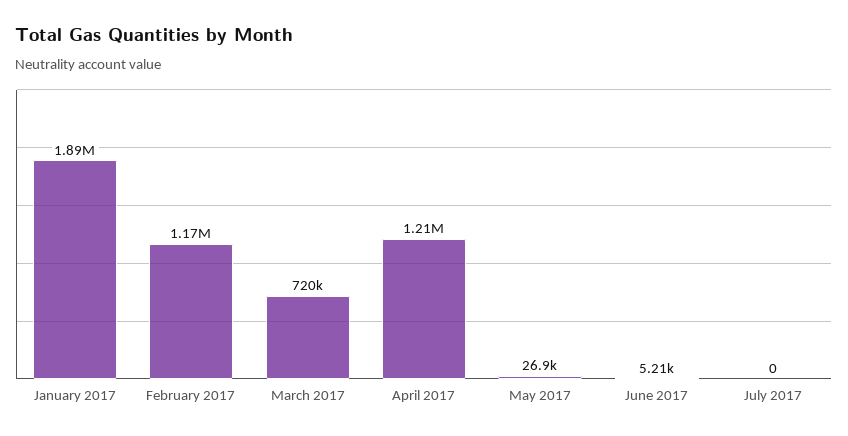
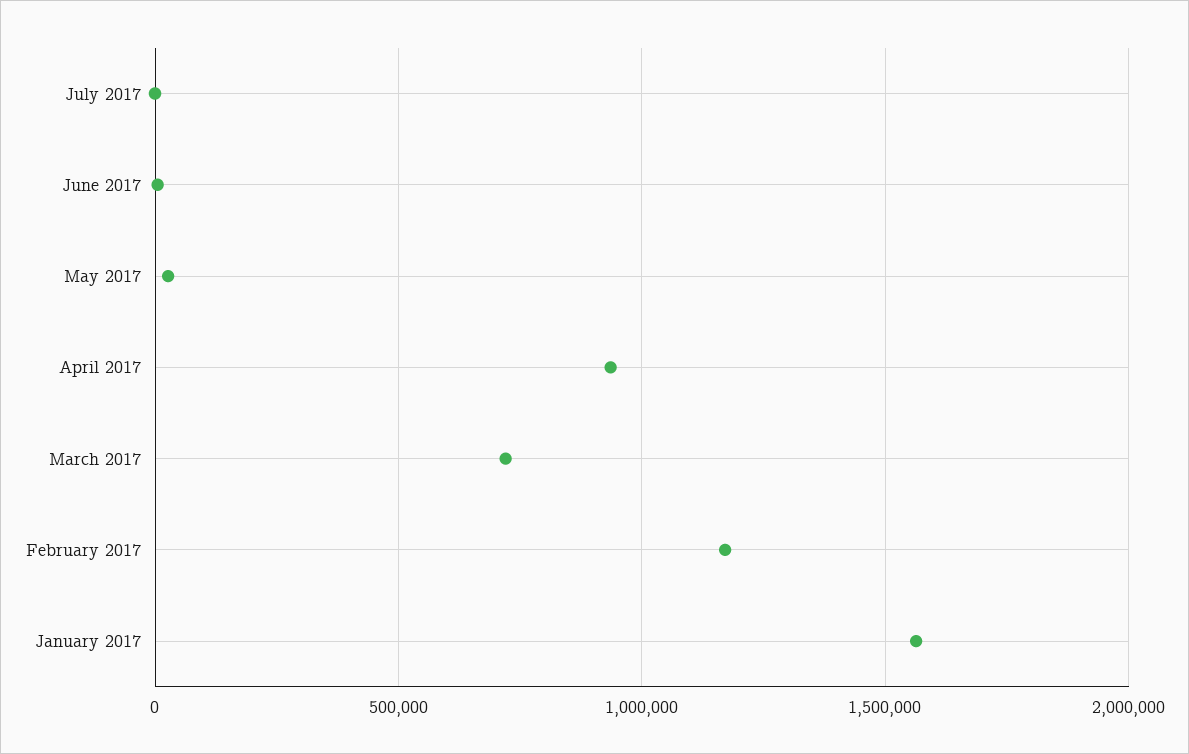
January 2017: 1890000 -> 1550000
April 2017: 1210000 -> 950000

